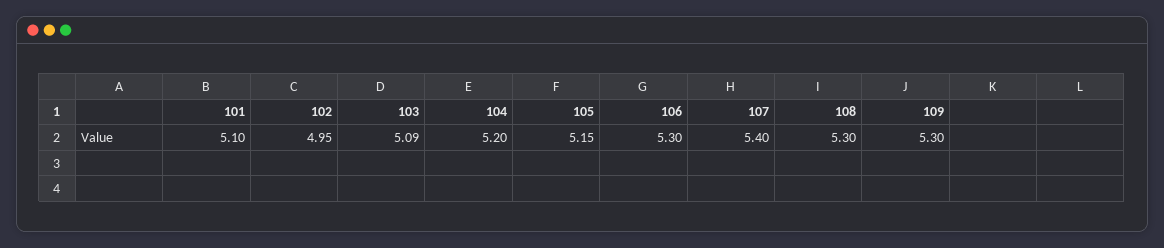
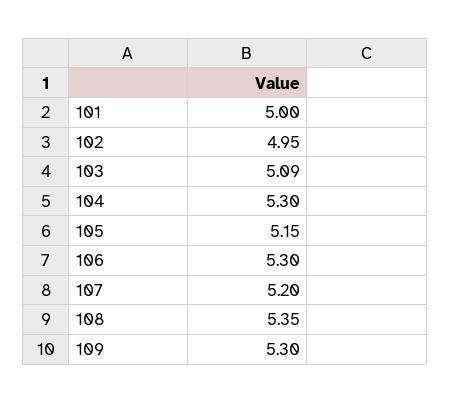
101: 5.1 -> 5
104: 5.2 -> 5.3
107: 5.4 -> 5.2
108: 5.3 -> 5.35

